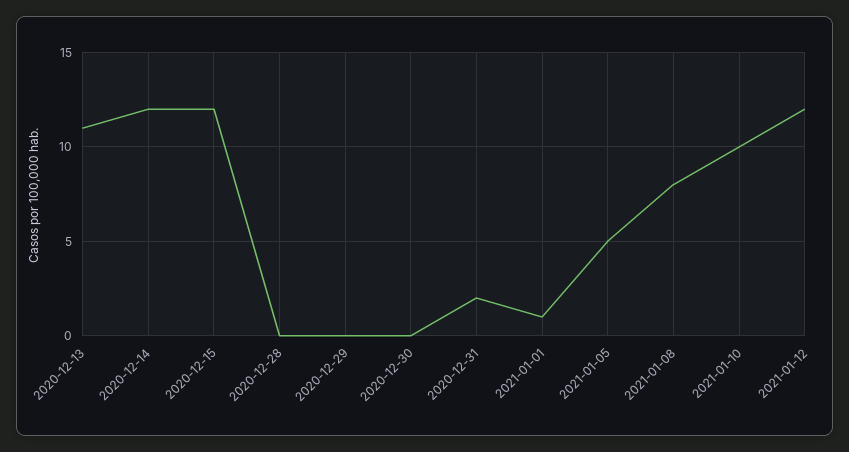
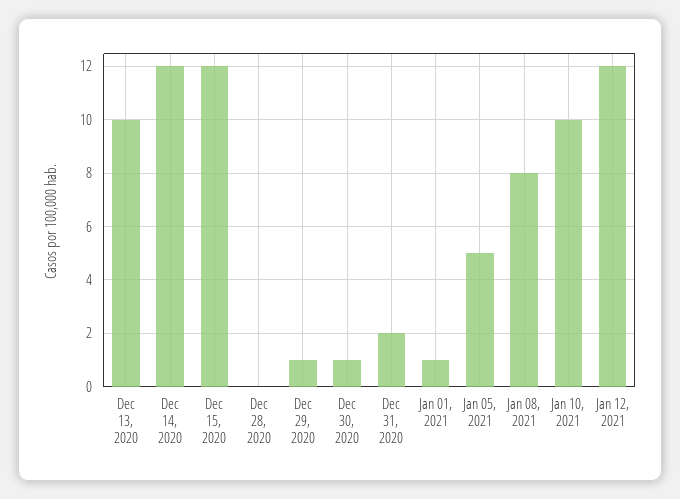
2020-12-13: 11 -> 10
2020-12-29: 0 -> 1
2020-12-30: 0 -> 1

